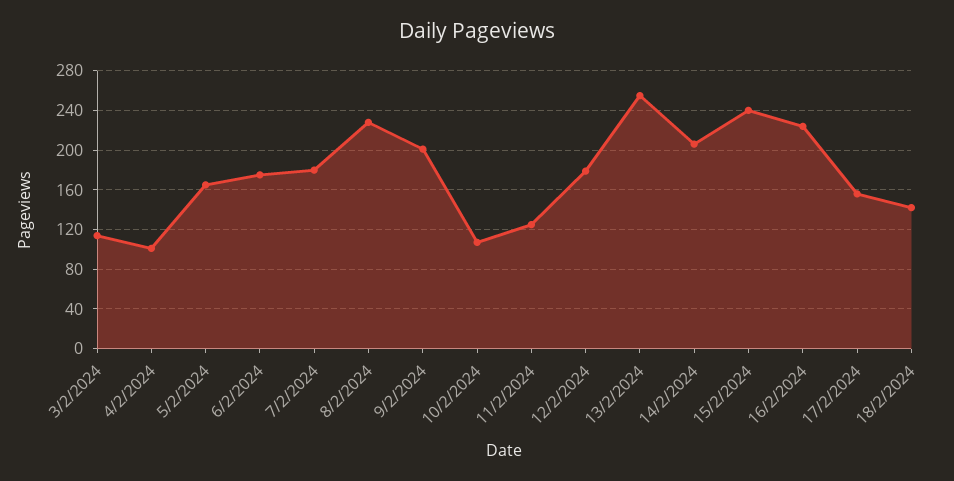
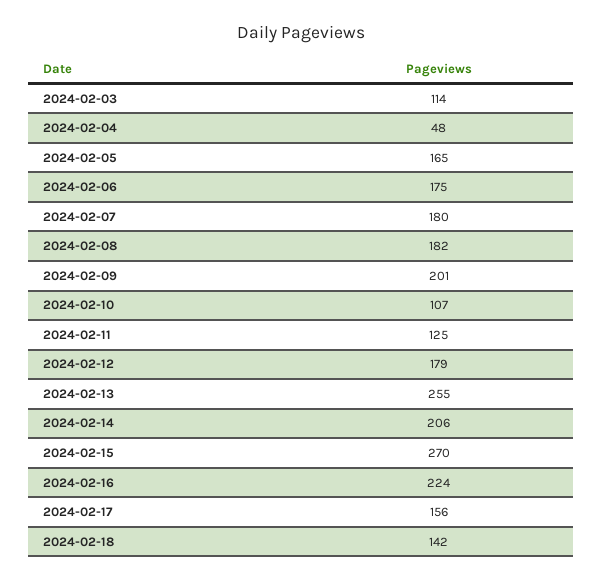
4/2/2024: 100 -> 48
8/2/2024: 230 -> 182
15/2/2024: 240 -> 270

